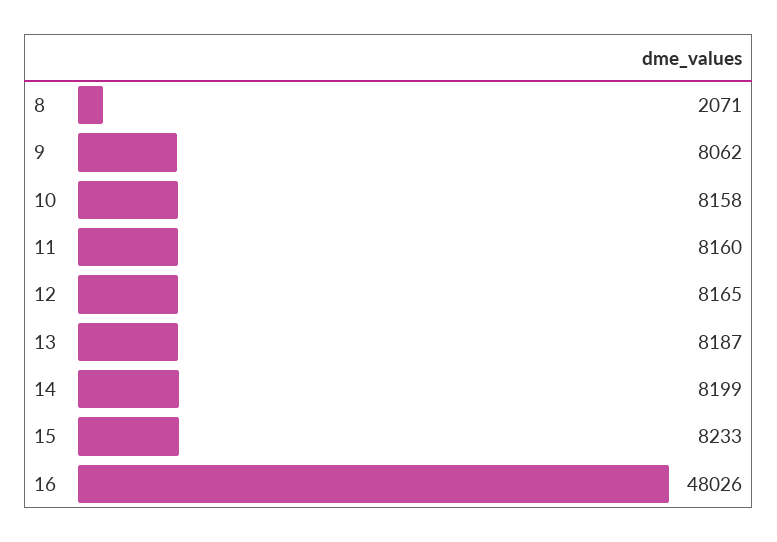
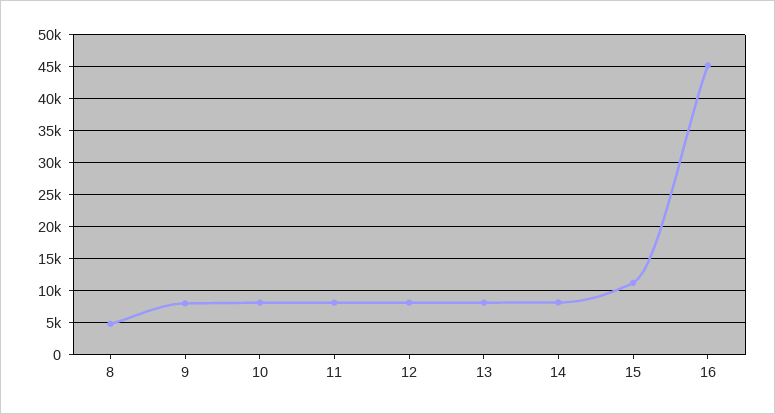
8: 2071 -> 5000
15: 8233 -> 11000
16: 48026 -> 45000

